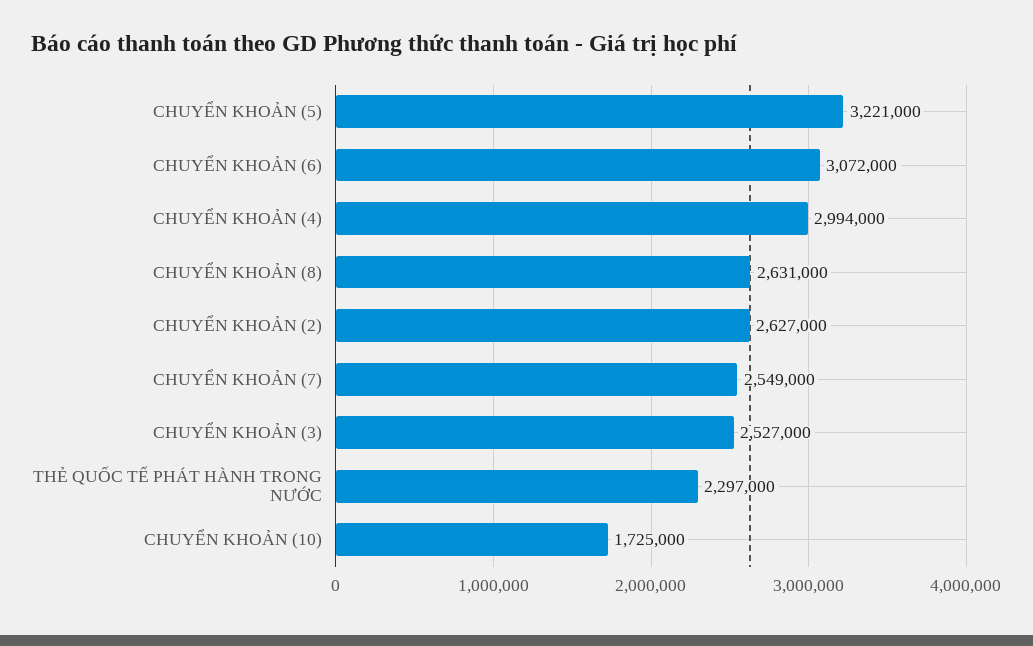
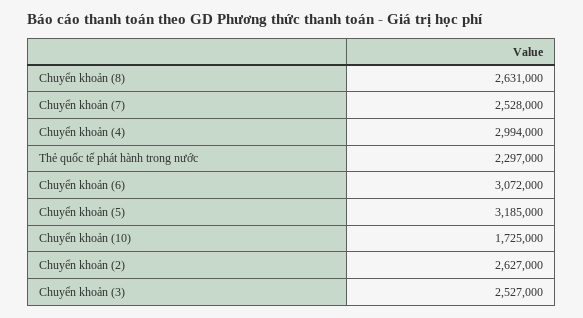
CHUYỂN KHOẢN (5): 3221000 -> 3185000
CHUYỂN KHOẢN (7): 2549000 -> 2528000

